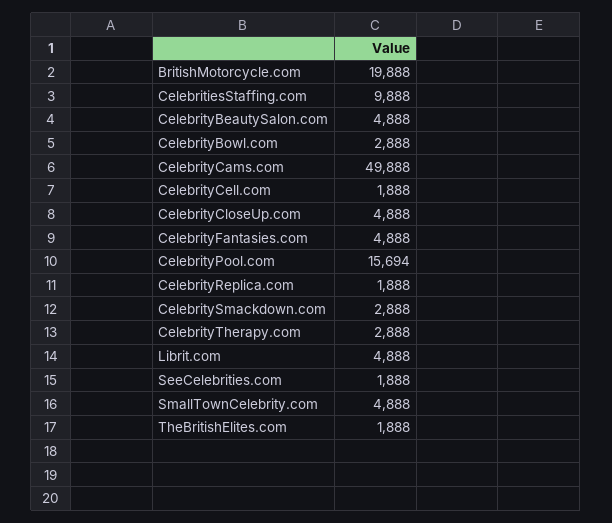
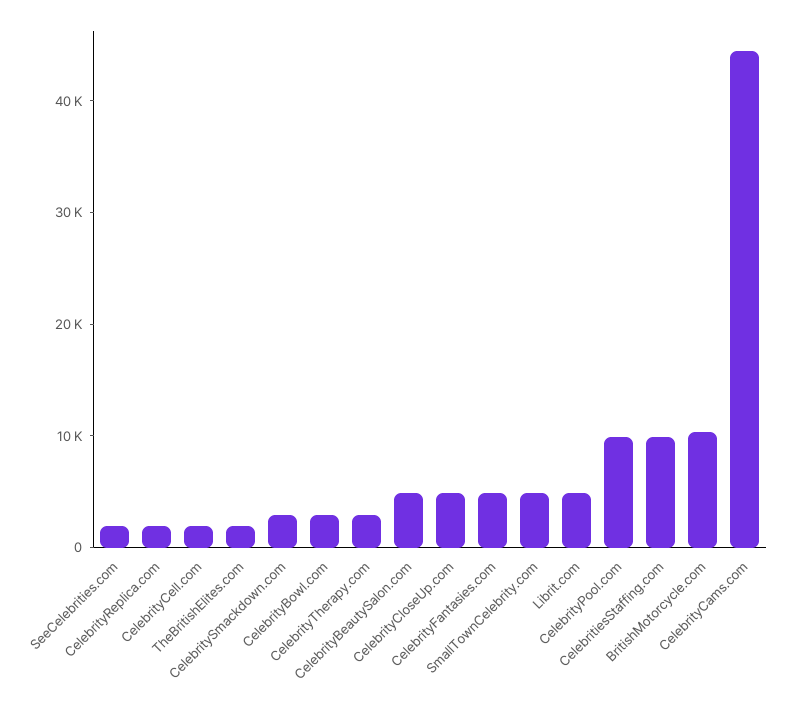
BritishMotorcycle.com: 19888 -> 10000
CelebrityCams.com: 49888 -> 44000
CelebrityPool.com: 15694 -> 10000

